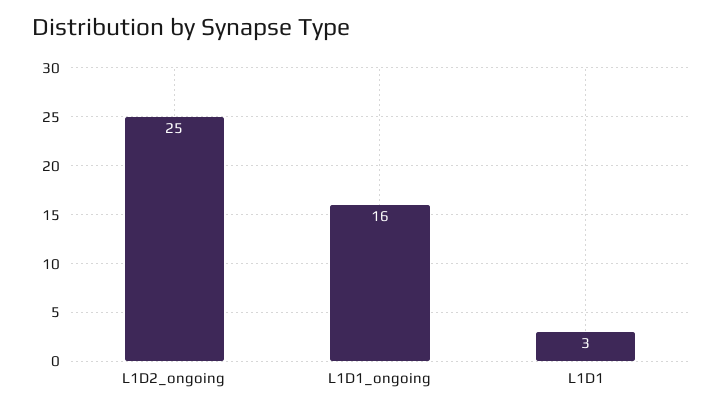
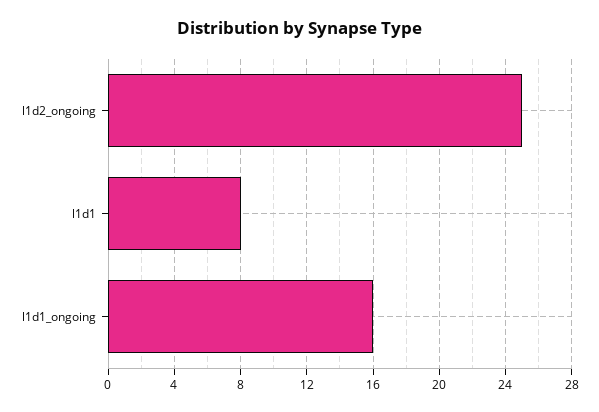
L1D1: 3 -> 8

